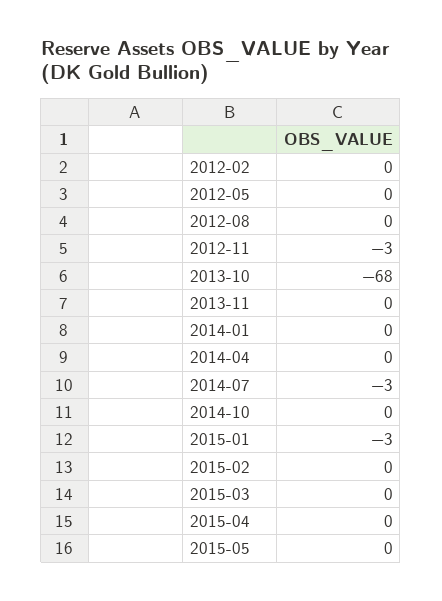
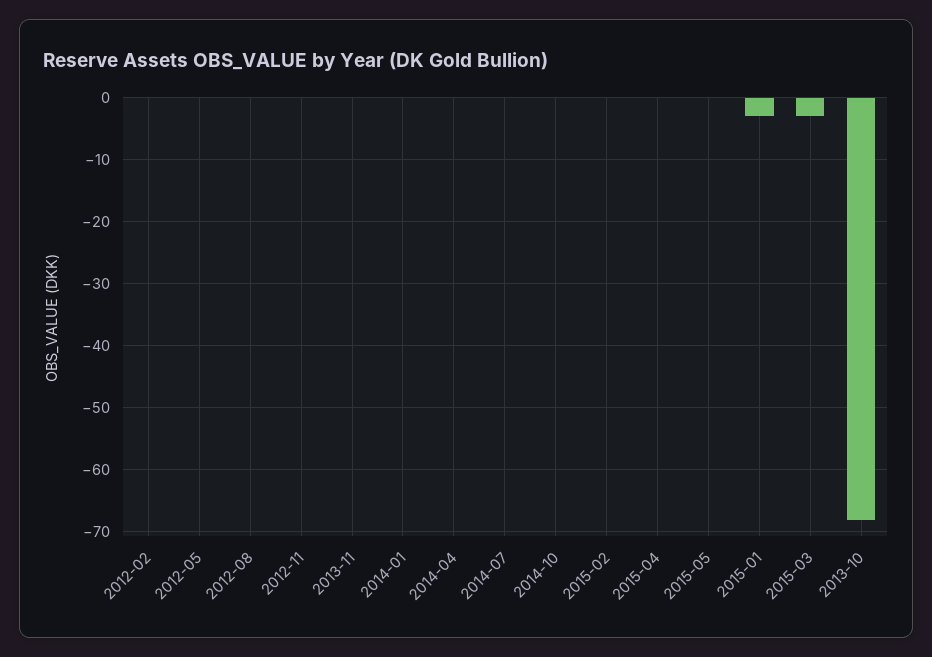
2012-11: -3 -> 0
2014-07: -3 -> 0
2015-03: 0 -> -3

